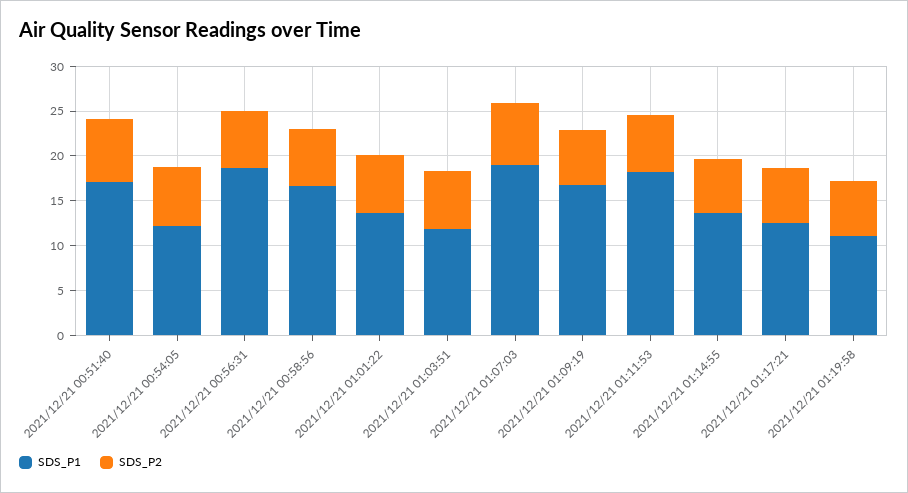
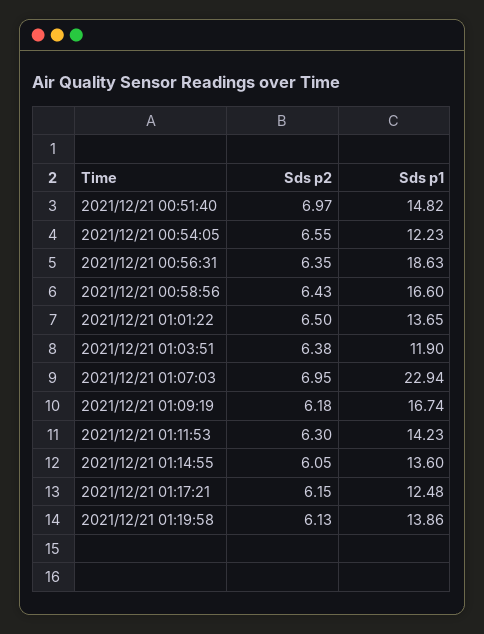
SDS_P1, 2021/12/21 00:51:40: 17 -> 14.82
SDS_P1, 2021/12/21 01:07:03: 19 -> 22.94
SDS_P1, 2021/12/21 01:11:53: 18 -> 14.23
SDS_P1, 2021/12/21 01:19:58: 11 -> 13.86

